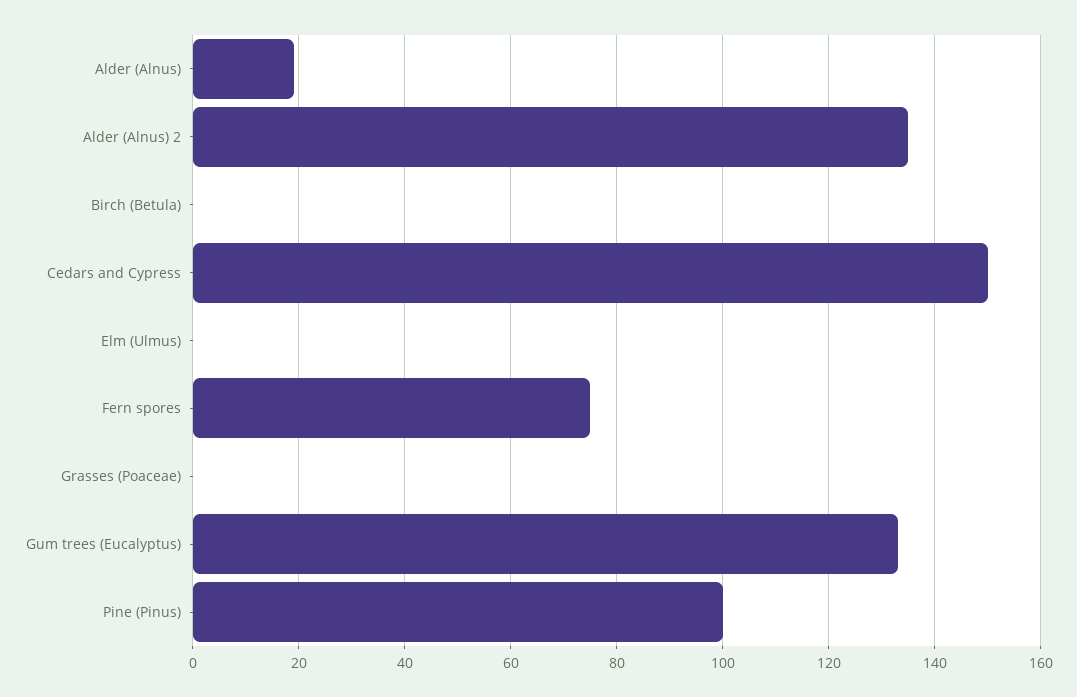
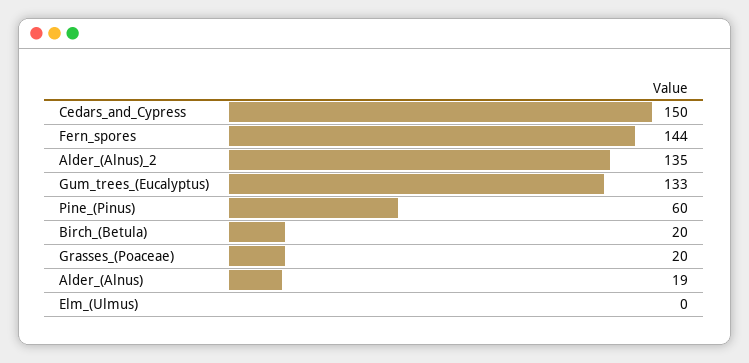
Birch (Betula): 0 -> 20
Fern spores: 75 -> 144
Grasses (Poaceae): 0 -> 20
Pine (Pinus): 100 -> 60

